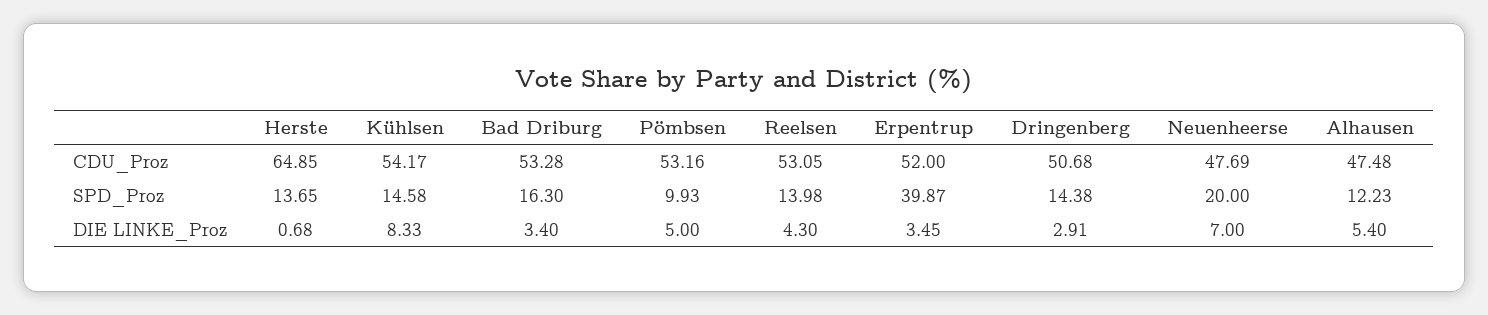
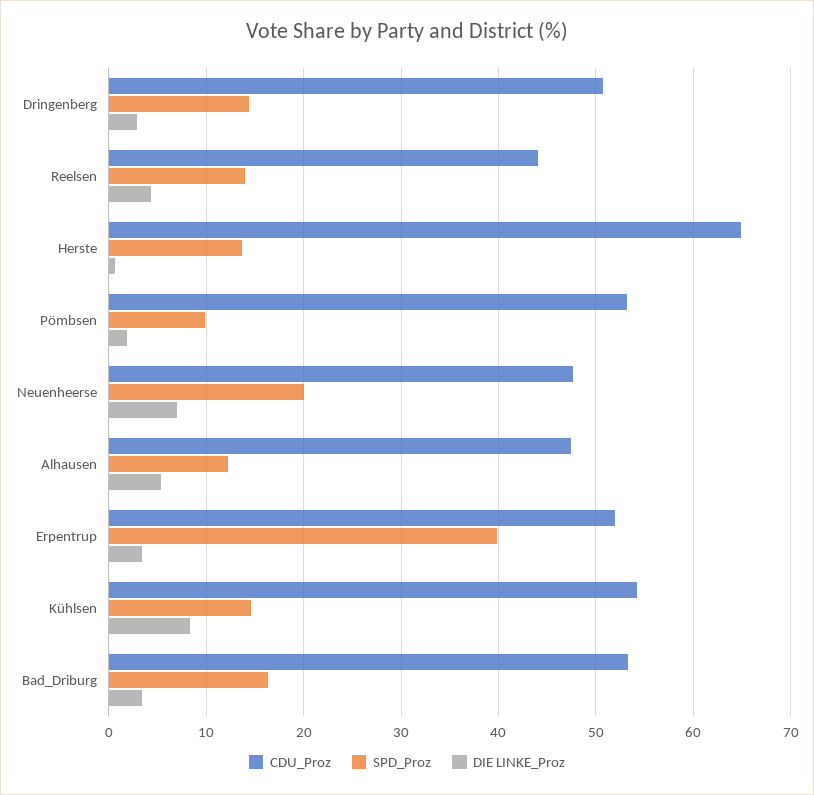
CDU_Proz, Reelsen: 53.05 -> 44
DIE LINKE_Proz, Pömbsen: 5 -> 2

